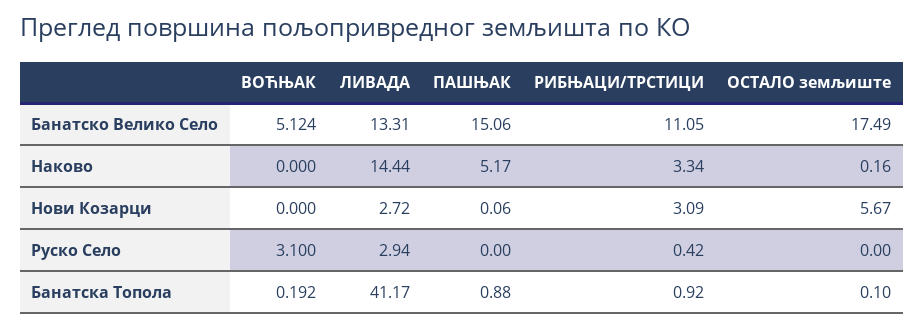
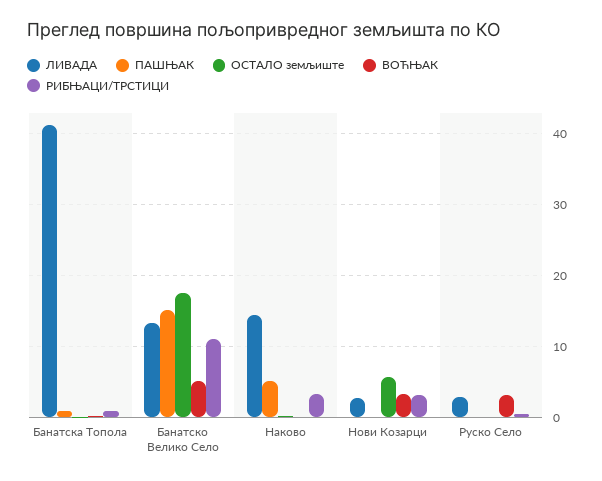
ВОЋЊАК, Нови Козарци: 0 -> 3

